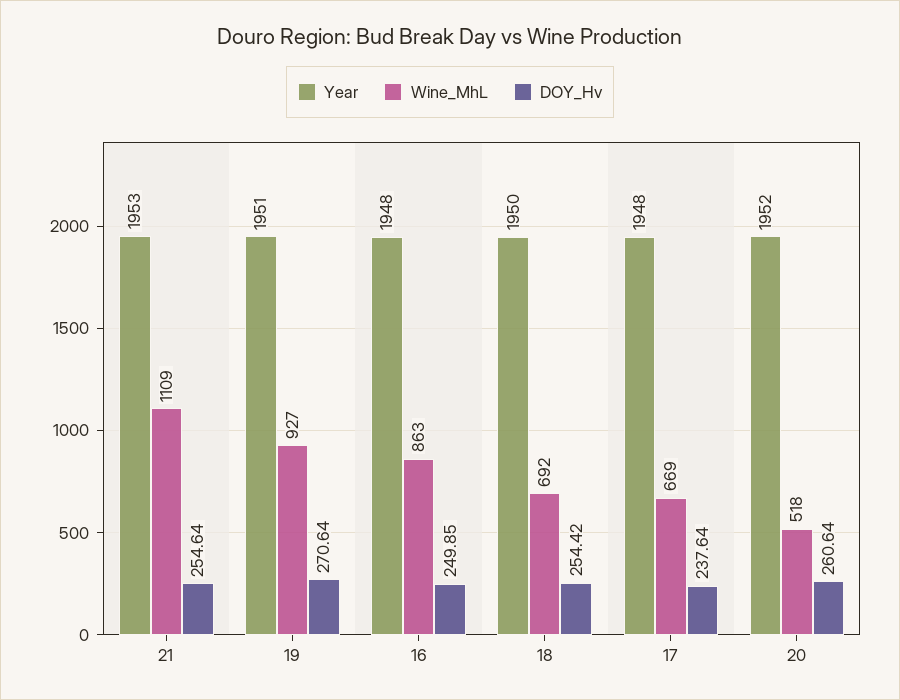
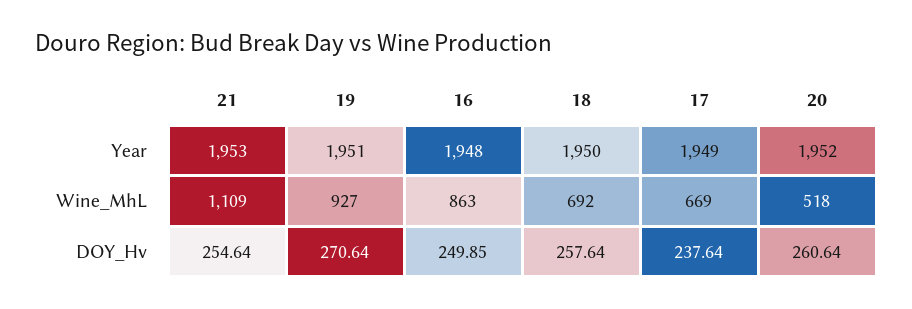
DOY_Hv, 18: 254.42 -> 257.64
Year, 17: 1948 -> 1949

